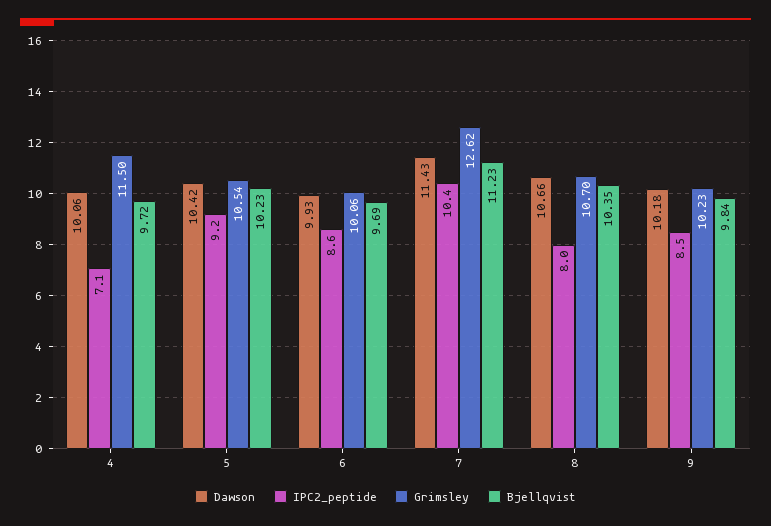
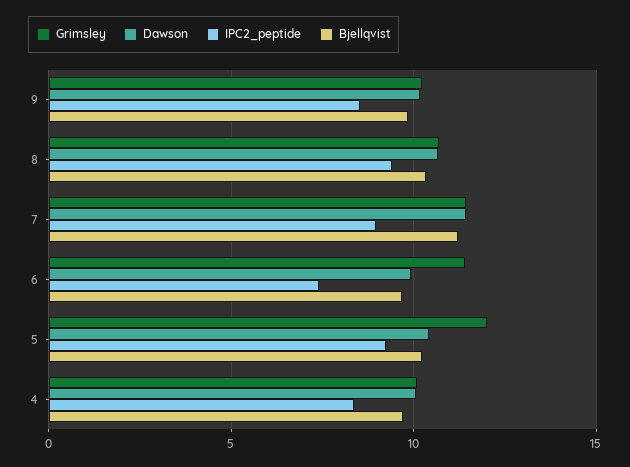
IPC2_peptide, 4: 7.1 -> 8.5
Grimsley, 4: 11.5 -> 10
Grimsley, 5: 10.54 -> 12
IPC2_peptide, 6: 8.6 -> 7.5
Grimsley, 6: 10.06 -> 11.5
IPC2_peptide, 7: 10.4 -> 9
Grimsley, 7: 12.62 -> 11.5
IPC2_peptide, 8: 8 -> 9.5

